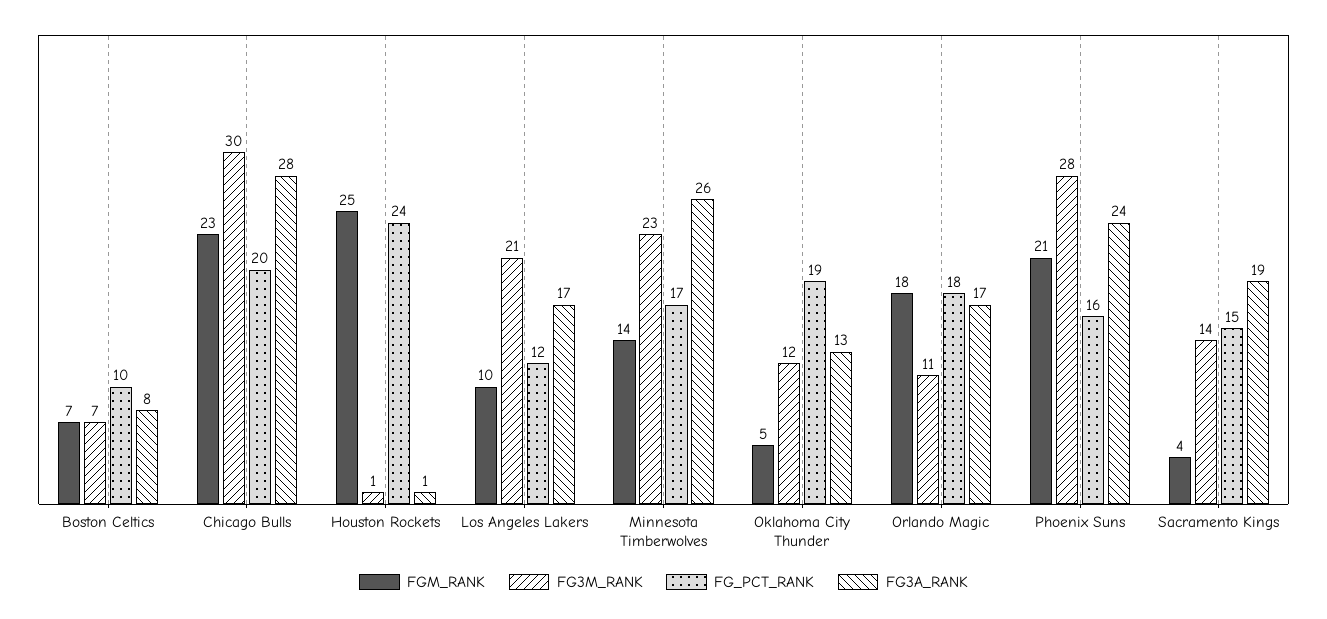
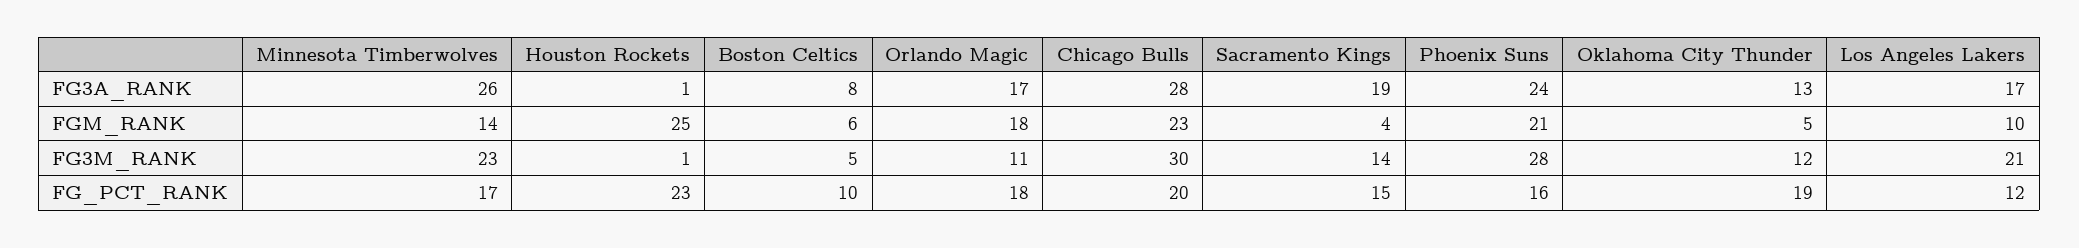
FGM_RANK, Boston Celtics: 7 -> 6
FG3M_RANK, Boston Celtics: 7 -> 5
FG_PCT_RANK, Houston Rockets: 24 -> 23

